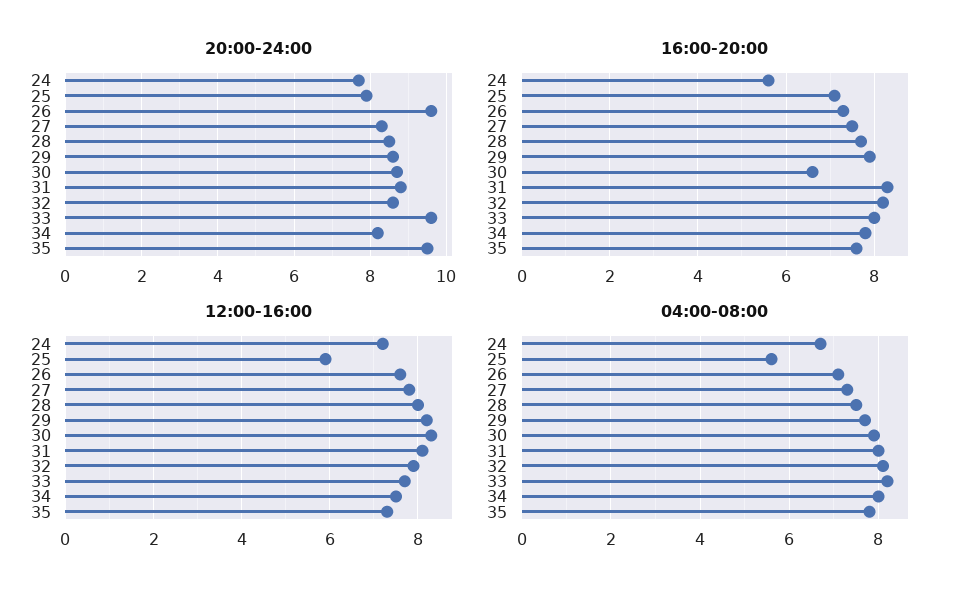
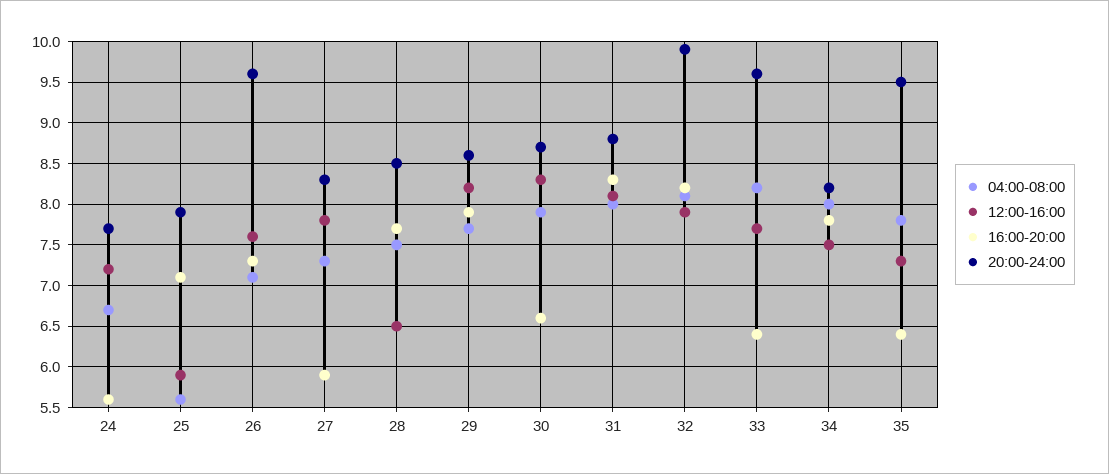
20:00-24:00, 32: 8.5 -> 9.9
16:00-20:00, 27: 7.5 -> 5.9
16:00-20:00, 33: 8 -> 6.4
16:00-20:00, 35: 7.5 -> 6.4
12:00-16:00, 28: 8 -> 6.5

